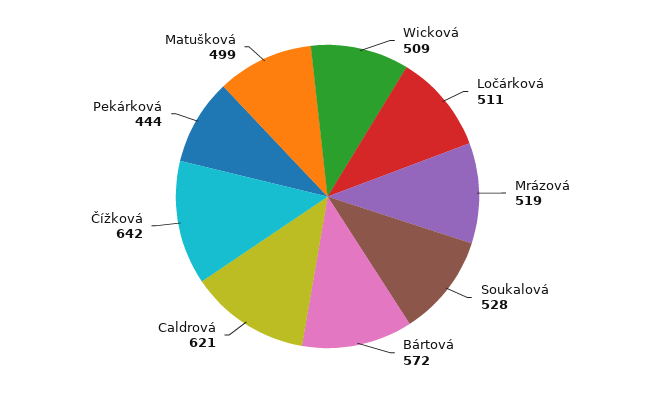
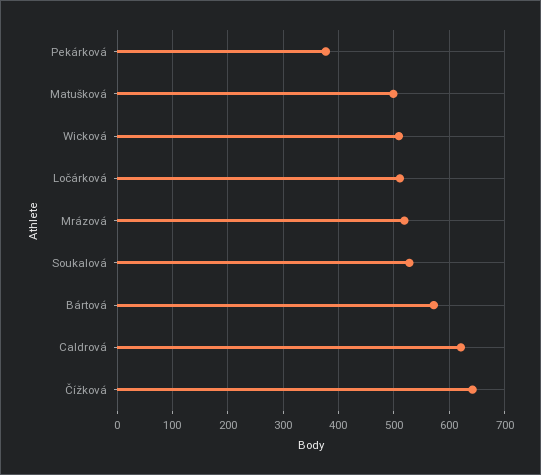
Pekárková: 444 -> 380

